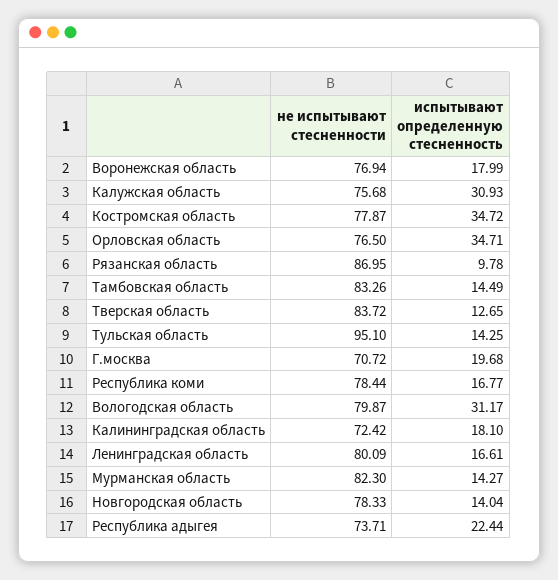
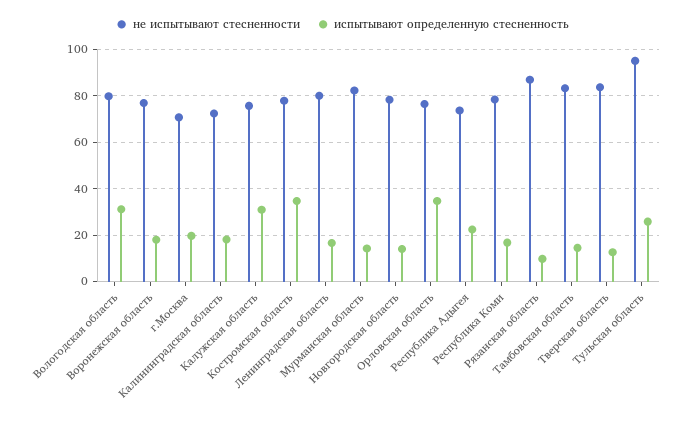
испытывают определенную стесненность, Тульская область: 14.25 -> 25

